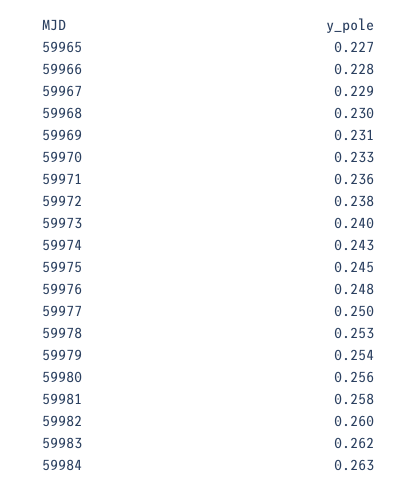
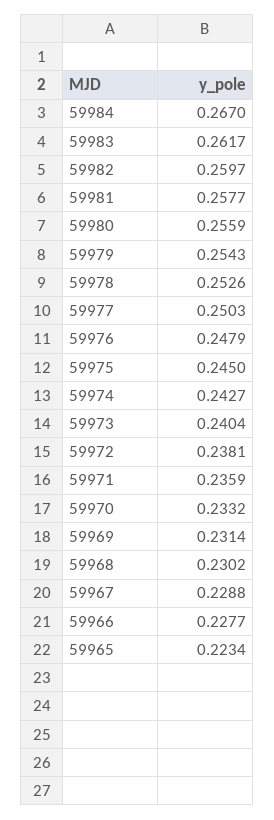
59965: 0.227 -> 0.2234
59984: 0.263 -> 0.267

